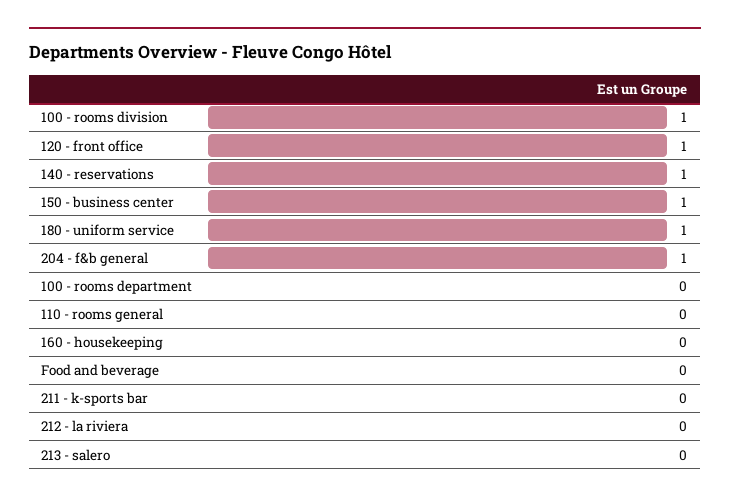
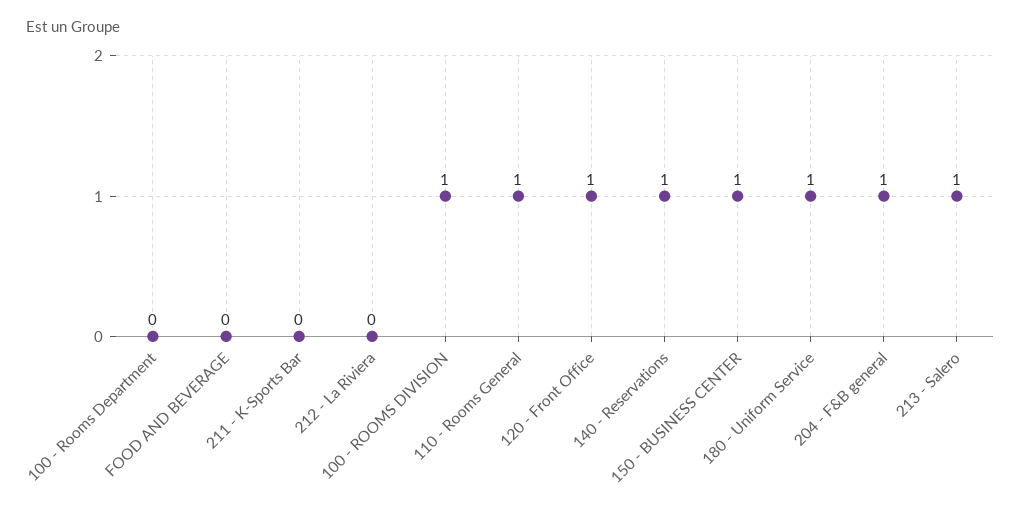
110 - rooms general: 0 -> 1
160 - housekeeping: 0 -> none
213 - salero: 0 -> 1

